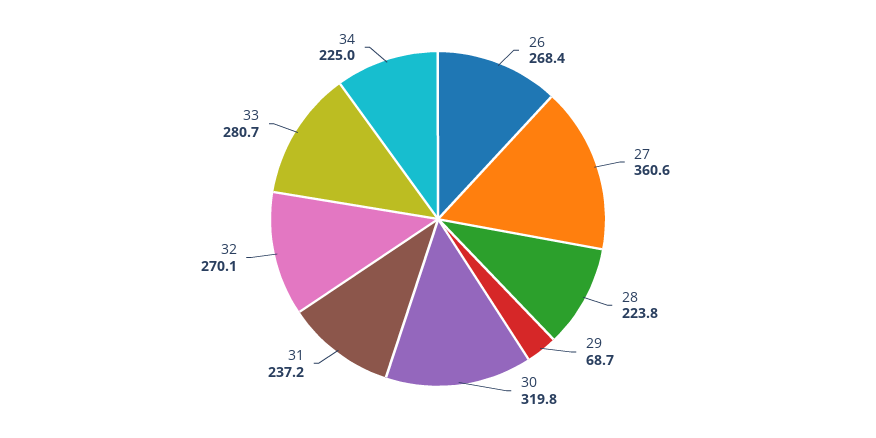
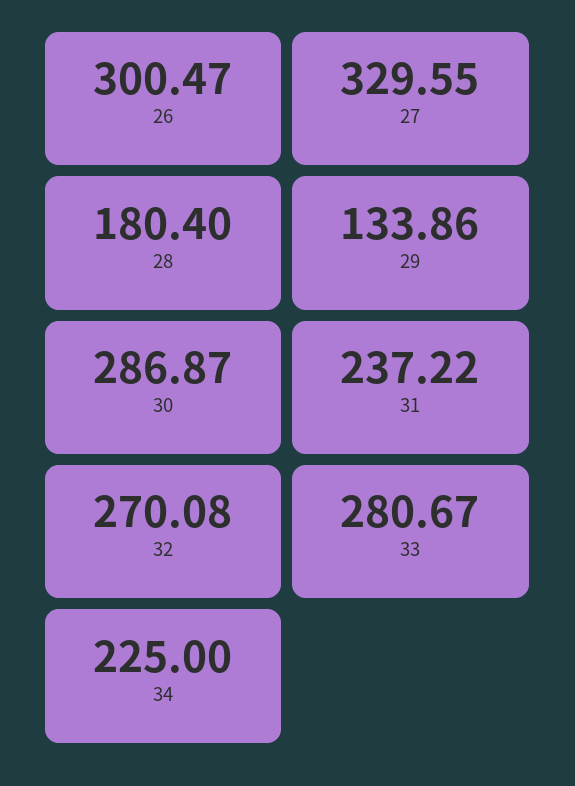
26: 268.4 -> 300.47
27: 360.6 -> 329.55
28: 223.8 -> 180.4
29: 68.7 -> 133.86
30: 319.8 -> 286.87

